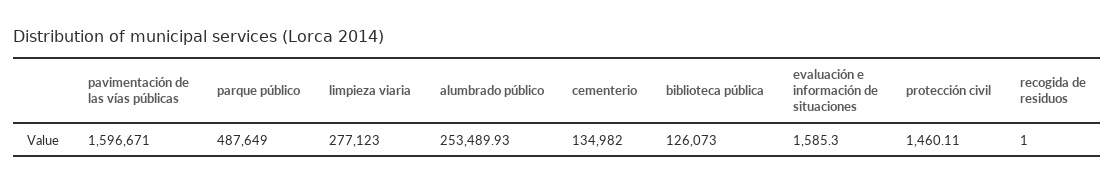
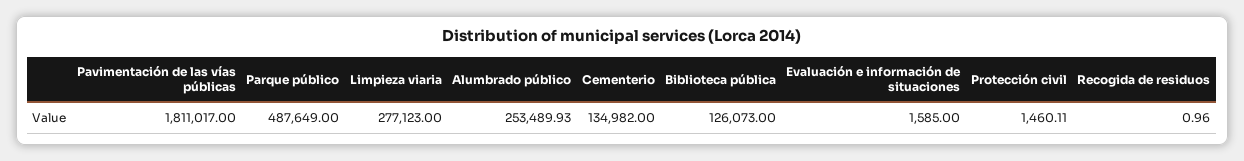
pavimentación de las vías públicas: 1596671 -> 1811017
evaluación e información de situaciones: 1585.3 -> 1585
recogida de residuos: 1 -> 0.96

